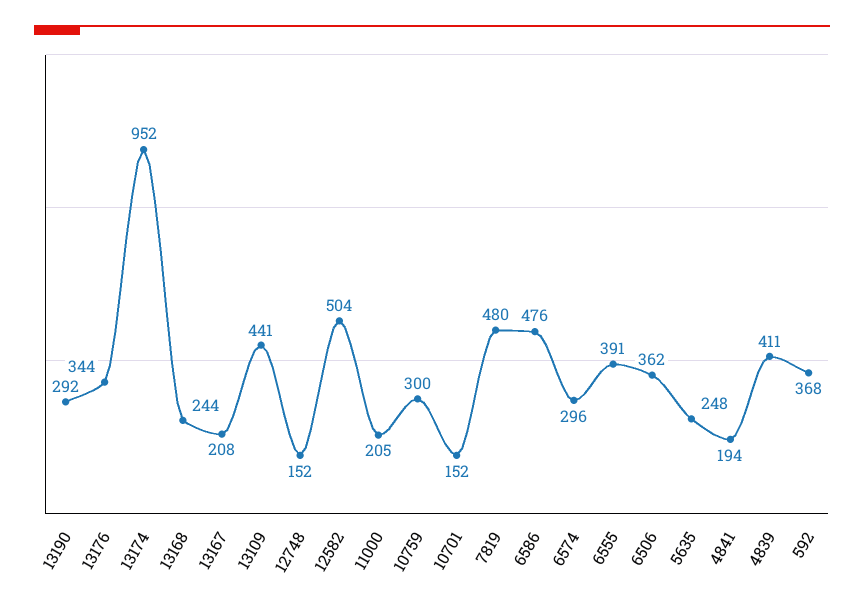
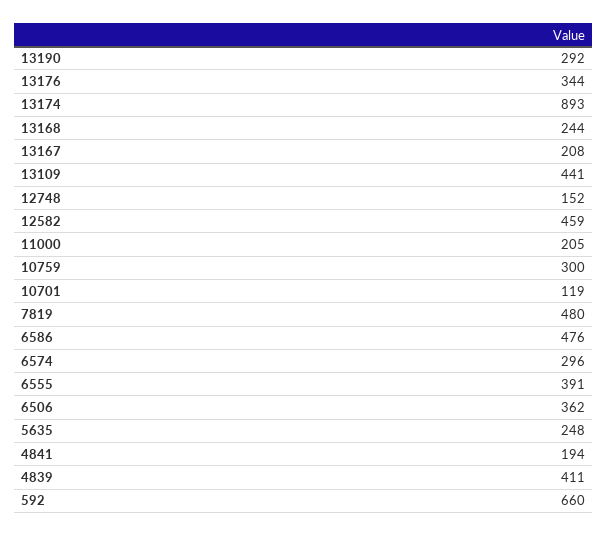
13174: 952 -> 893
12582: 504 -> 459
10701: 152 -> 119
592: 368 -> 660

